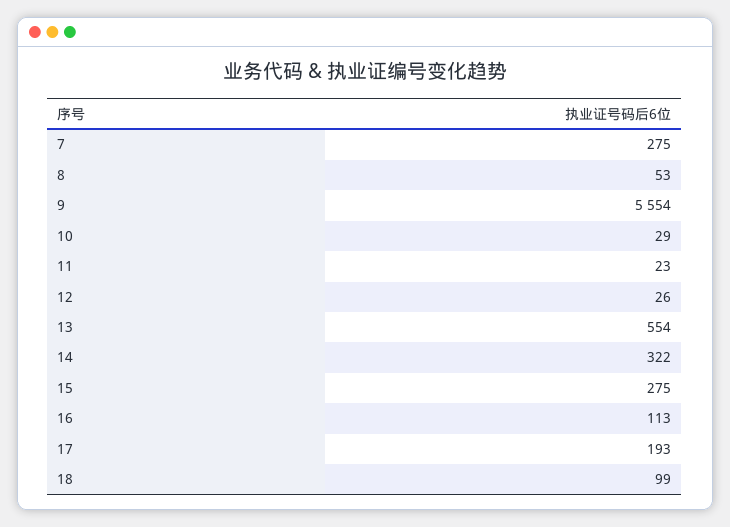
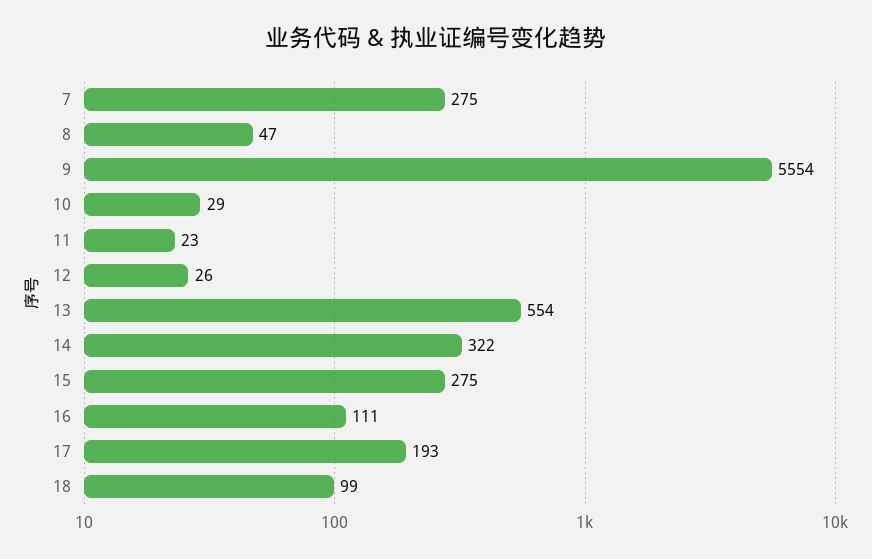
8: 53 -> 47
16: 113 -> 111

